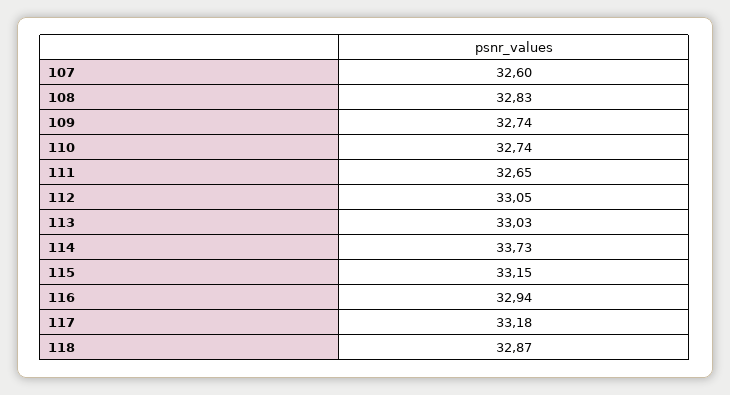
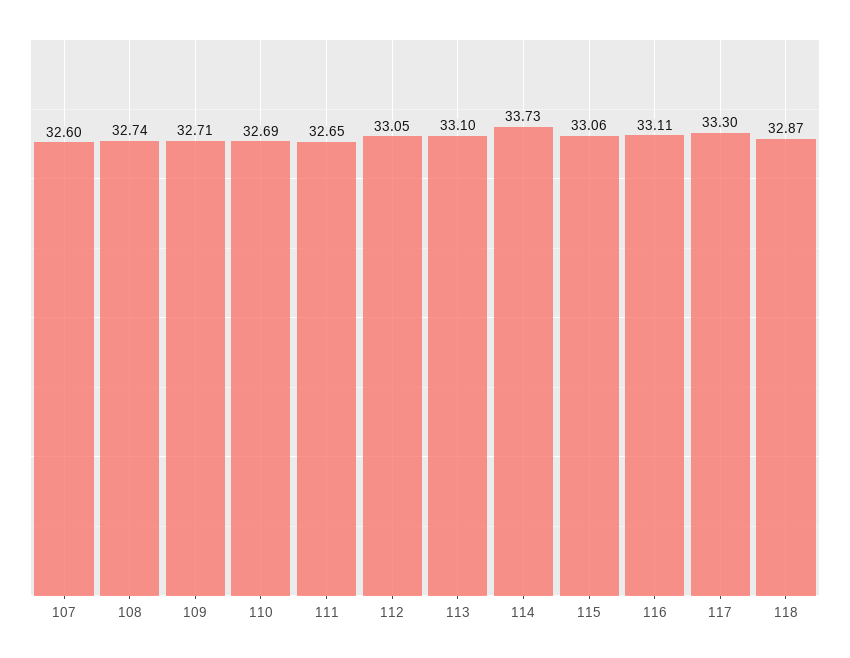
108: 32.83 -> 32.74
109: 32.74 -> 32.71
110: 32.74 -> 32.69
113: 33.03 -> 33.1
115: 33.15 -> 33.06
116: 32.94 -> 33.11
117: 33.18 -> 33.3

